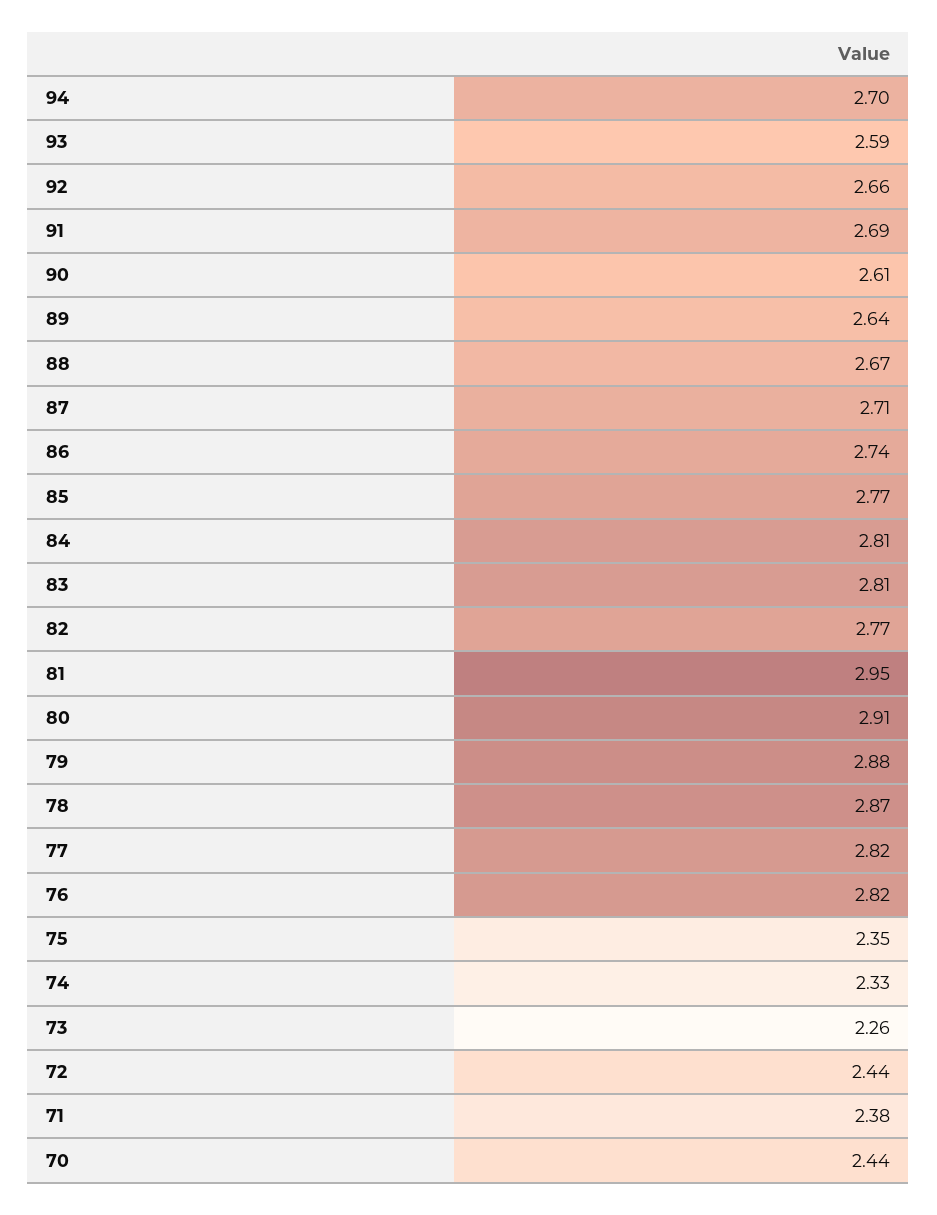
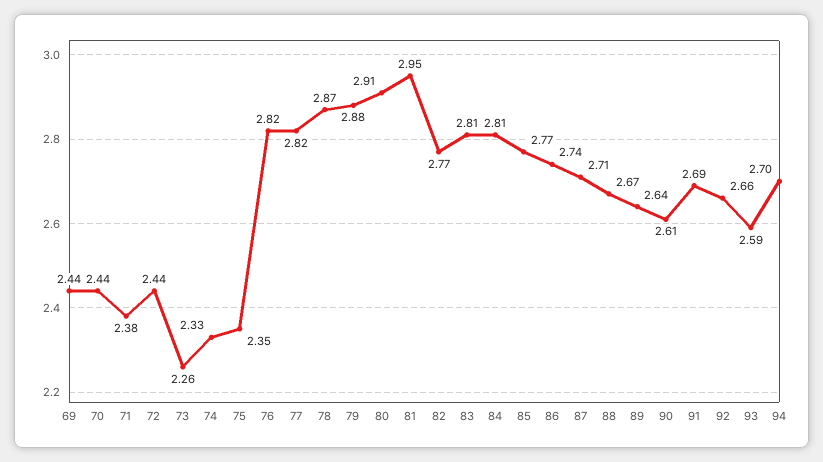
69: none -> 2.44

